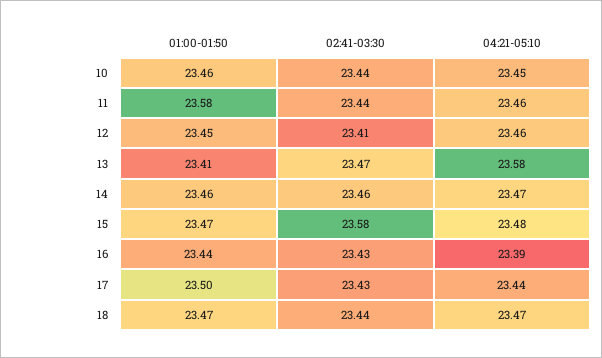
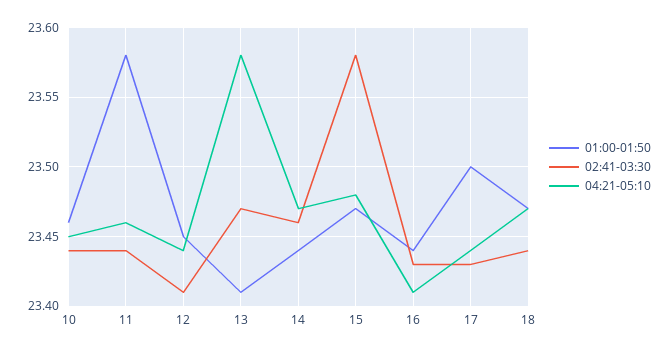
04:21-05:10, 12: 23.46 -> 23.44
01:00-01:50, 14: 23.46 -> 23.44
04:21-05:10, 16: 23.39 -> 23.41

